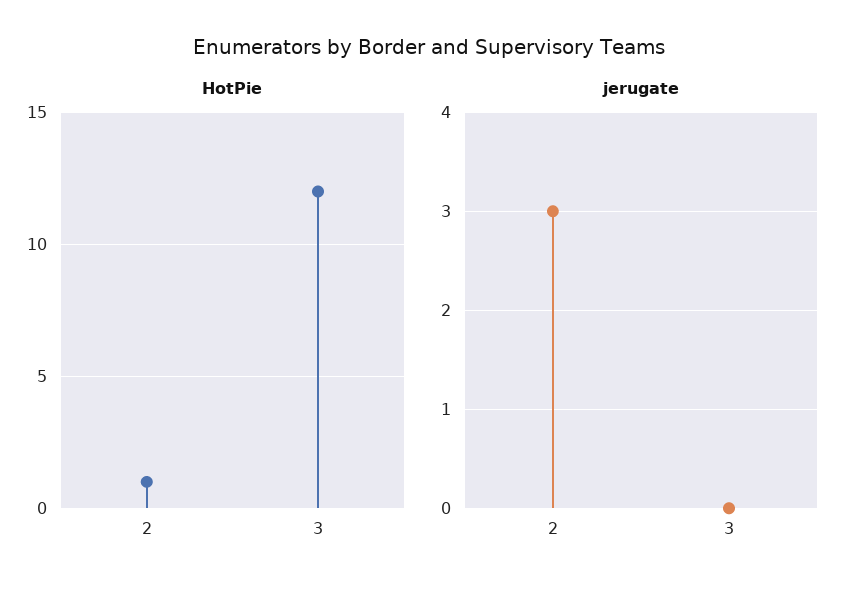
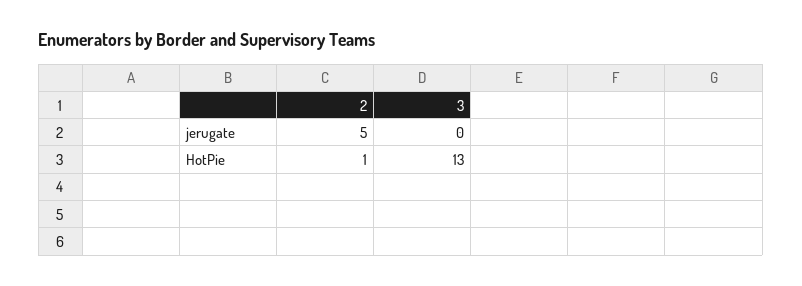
HotPie, 3: 12 -> 13
jerugate, 2: 3 -> 5

